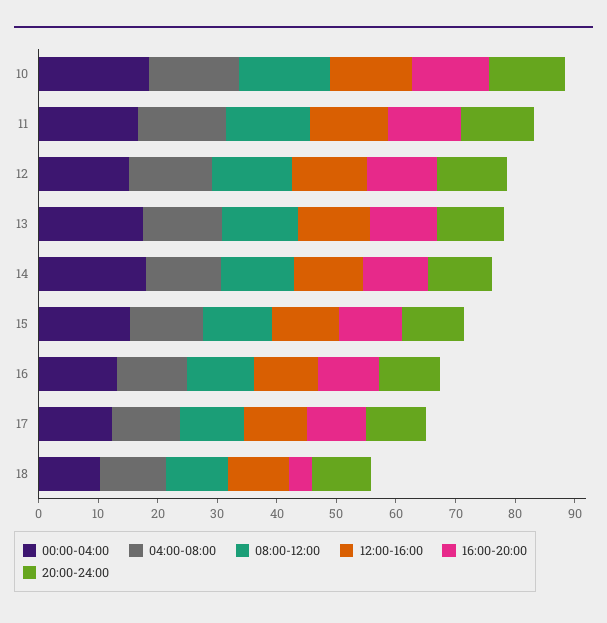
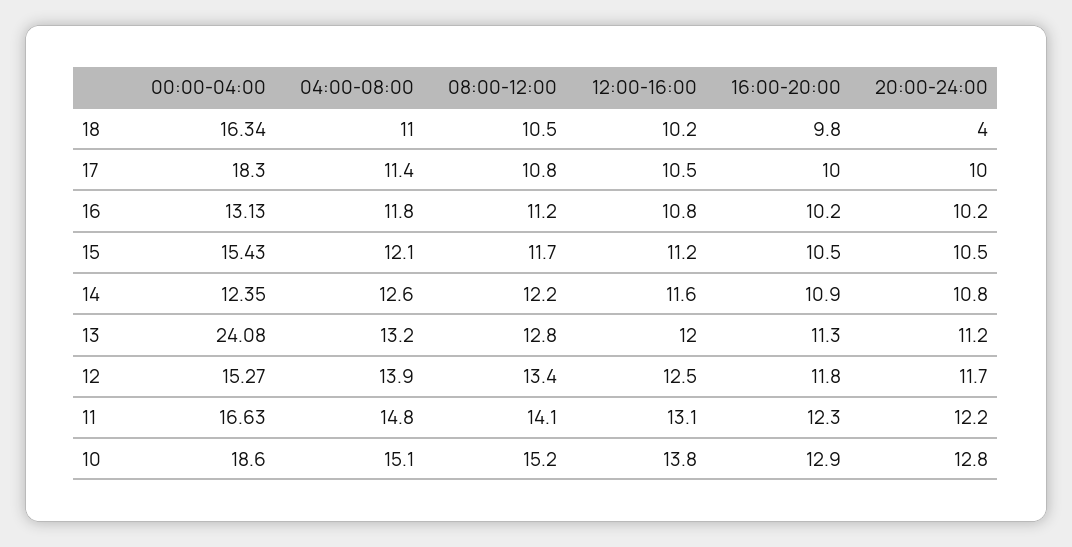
00:00-04:00, 13: 18 -> 24.08
00:00-04:00, 14: 18 -> 12.35
00:00-04:00, 17: 12 -> 18.3
00:00-04:00, 18: 10 -> 16.34
16:00-20:00, 18: 4 -> 9.8
20:00-24:00, 18: 10 -> 4

